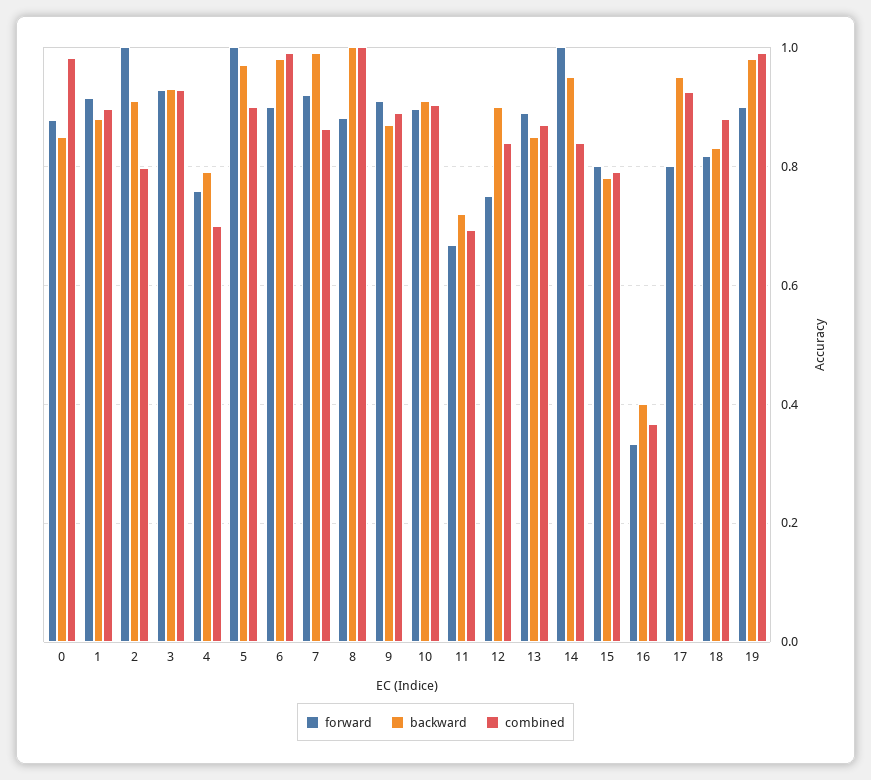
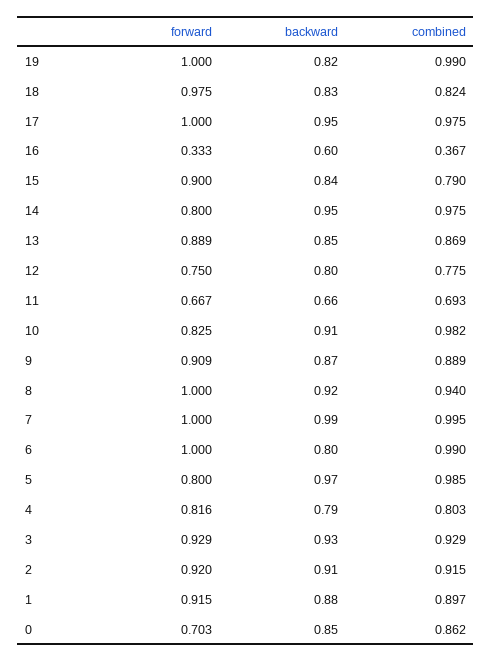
forward, 0: 0.88 -> 0.703
combined, 0: 0.98 -> 0.862
forward, 2: 1 -> 0.92
combined, 2: 0.8 -> 0.915
forward, 4: 0.76 -> 0.816
combined, 4: 0.7 -> 0.803
forward, 5: 1 -> 0.8
combined, 5: 0.9 -> 0.985
forward, 6: 0.9 -> 1
backward, 6: 0.98 -> 0.8
forward, 7: 0.92 -> 1
combined, 7: 0.86 -> 0.995
forward, 8: 0.88 -> 1
backward, 8: 1 -> 0.92
combined, 8: 1 -> 0.94
forward, 10: 0.9 -> 0.825
combined, 10: 0.9 -> 0.982
backward, 11: 0.72 -> 0.66
backward, 12: 0.9 -> 0.8
combined, 12: 0.84 -> 0.775
forward, 14: 1 -> 0.8
combined, 14: 0.84 -> 0.975
forward, 15: 0.8 -> 0.9
backward, 15: 0.78 -> 0.84
backward, 16: 0.4 -> 0.6
forward, 17: 0.8 -> 1
combined, 17: 0.92 -> 0.975
forward, 18: 0.82 -> 0.975
combined, 18: 0.88 -> 0.824
forward, 19: 0.9 -> 1
backward, 19: 0.98 -> 0.82

